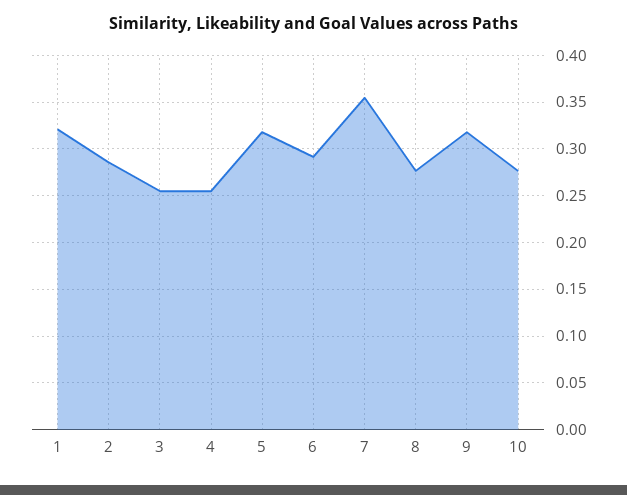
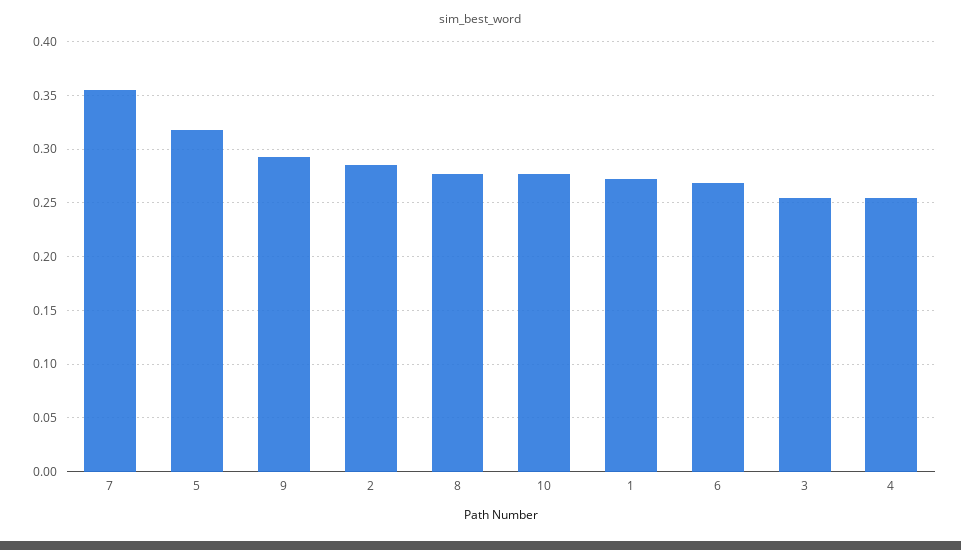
1: 0.32 -> 0.27
6: 0.29 -> 0.27
9: 0.32 -> 0.29

